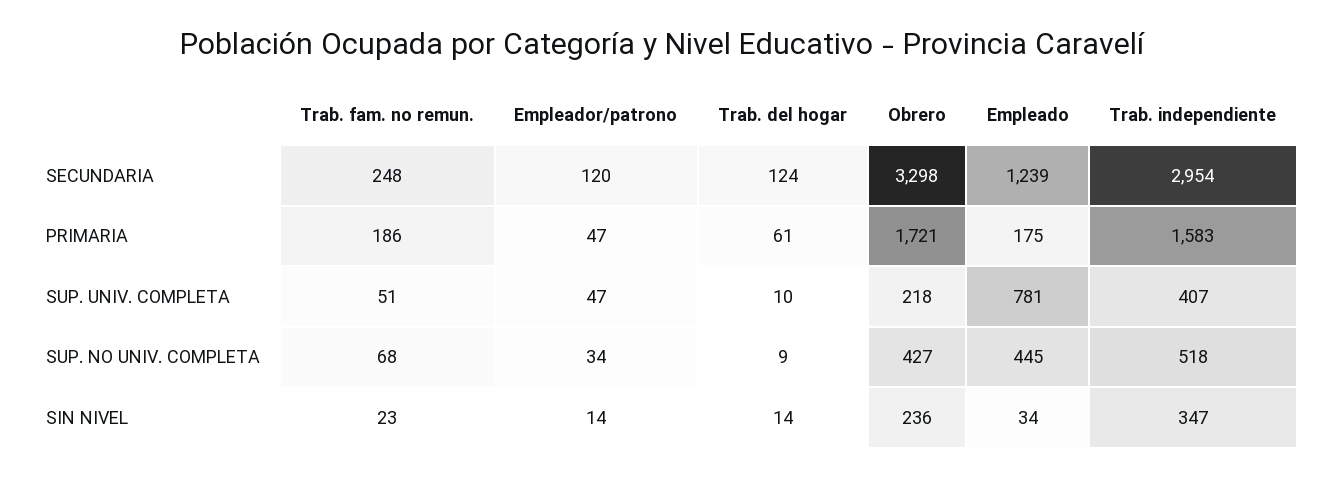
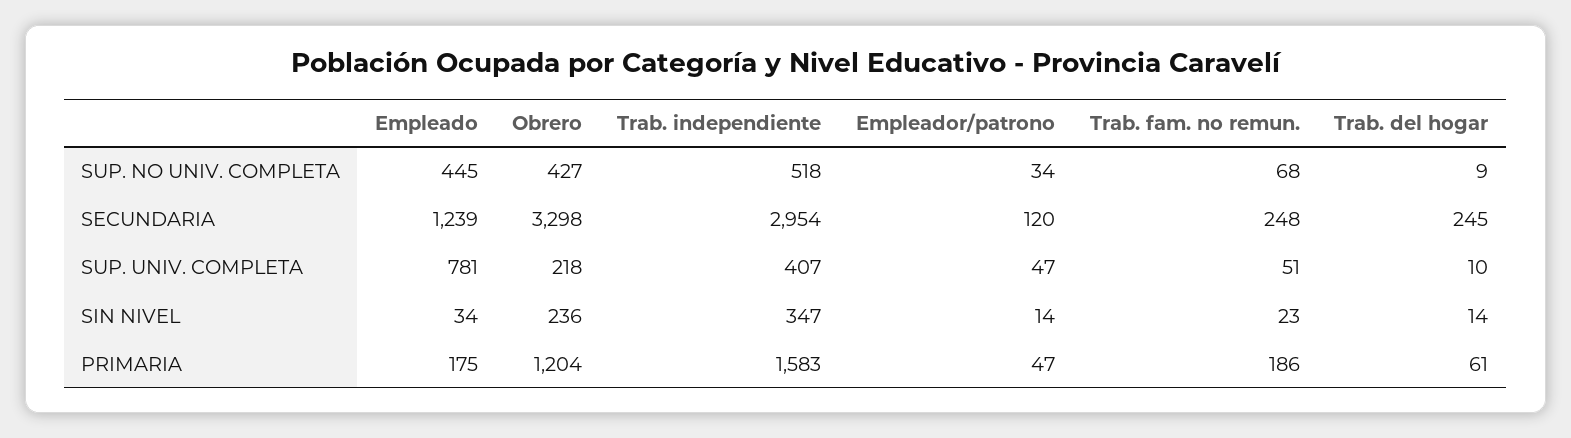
Trab. del hogar, SECUNDARIA: 124 -> 245
Obrero, PRIMARIA: 1721 -> 1204

